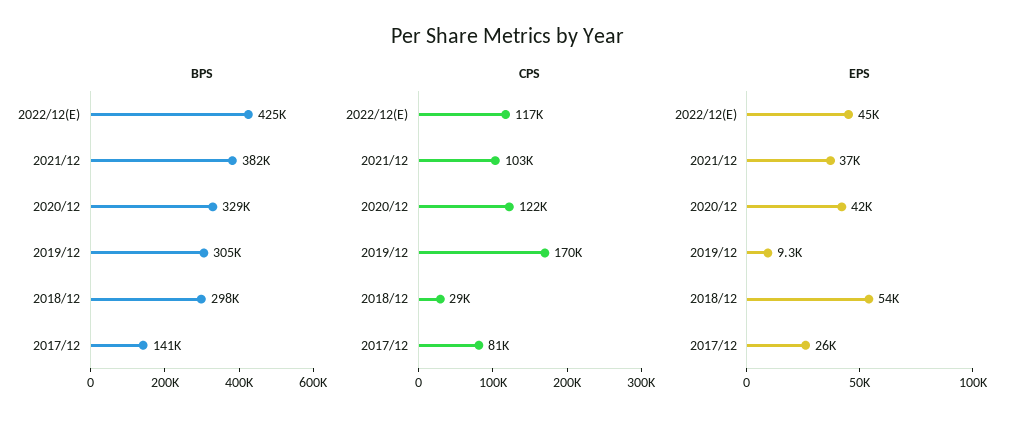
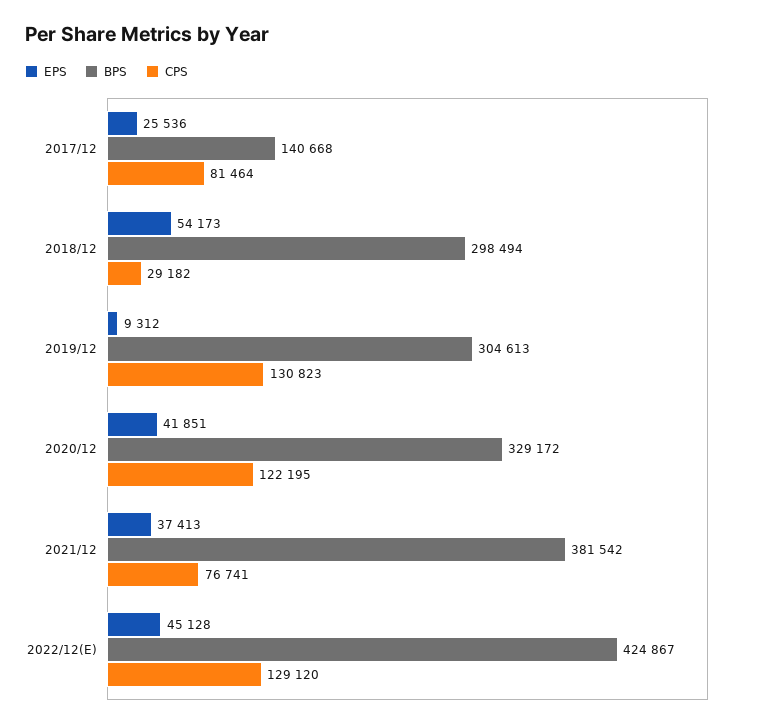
CPS, 2022/12(E): 117000 -> 129120
CPS, 2021/12: 103000 -> 76741
CPS, 2019/12: 170000 -> 130823

